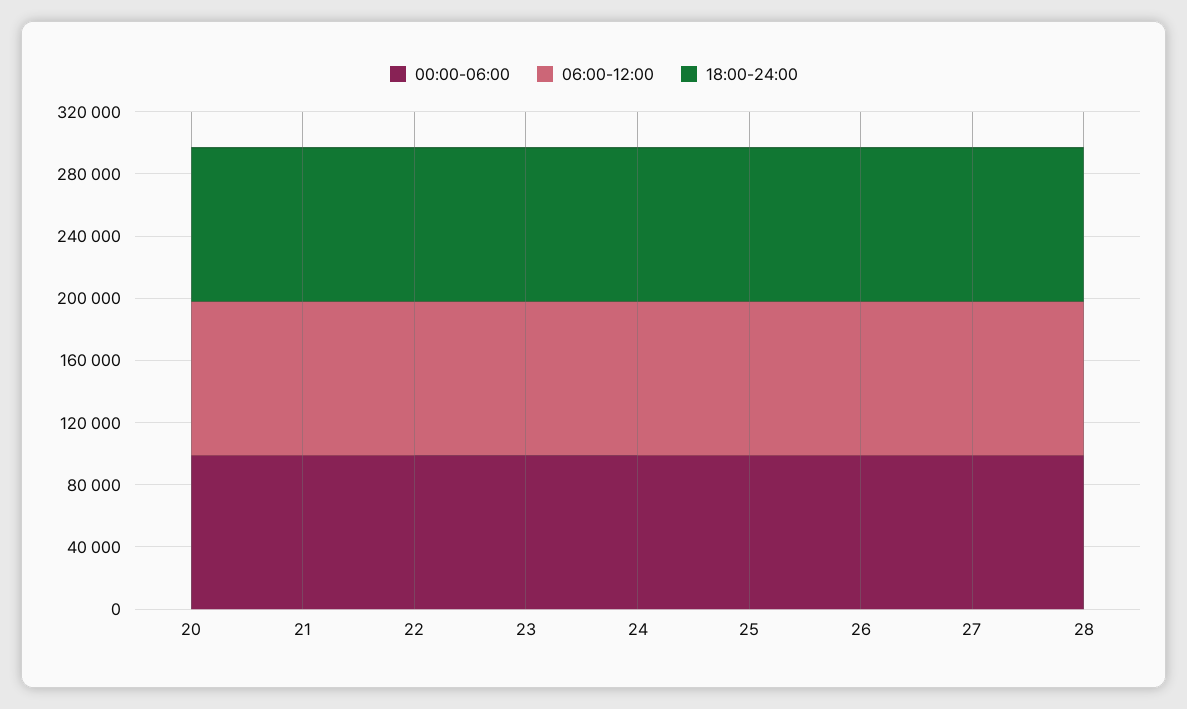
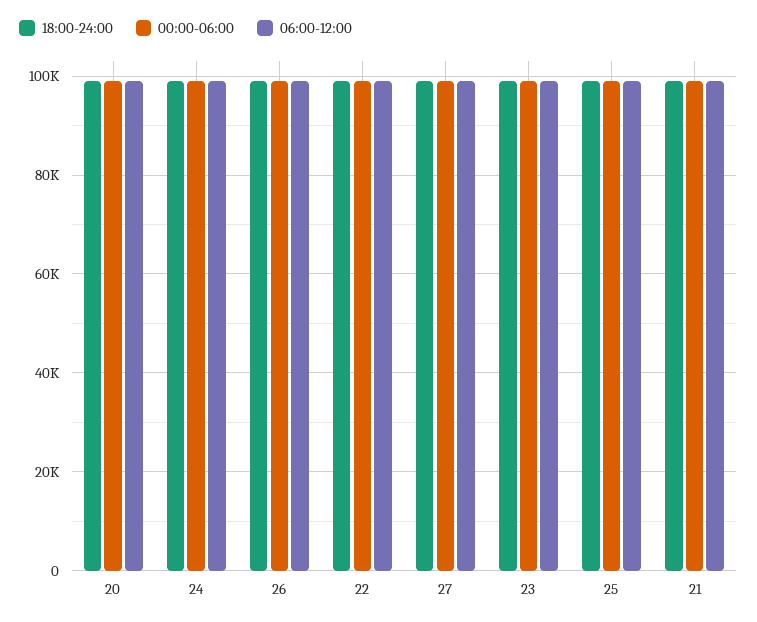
00:00-06:00, 28: 100000 -> none
06:00-12:00, 28: 100000 -> none
18:00-24:00, 28: 100000 -> none

